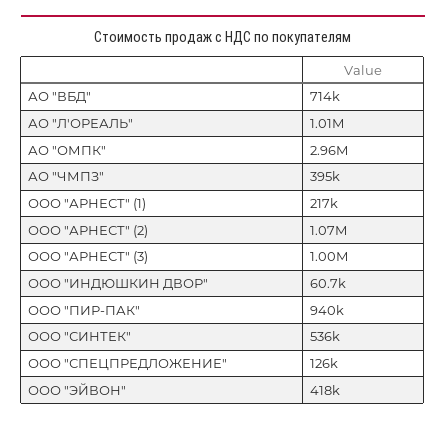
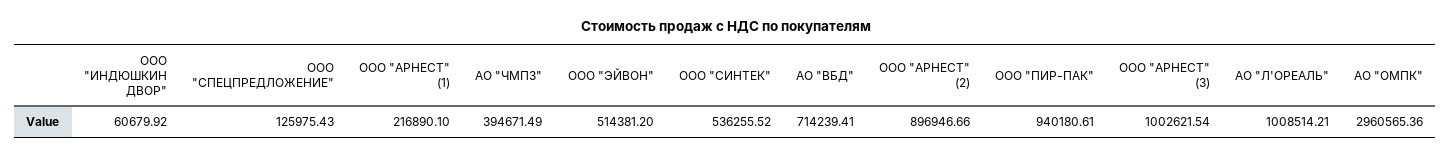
ООО "АРНЕСТ" (2): 1070000 -> 896946.66
ООО "ЭЙВОН": 418000 -> 514381.2

